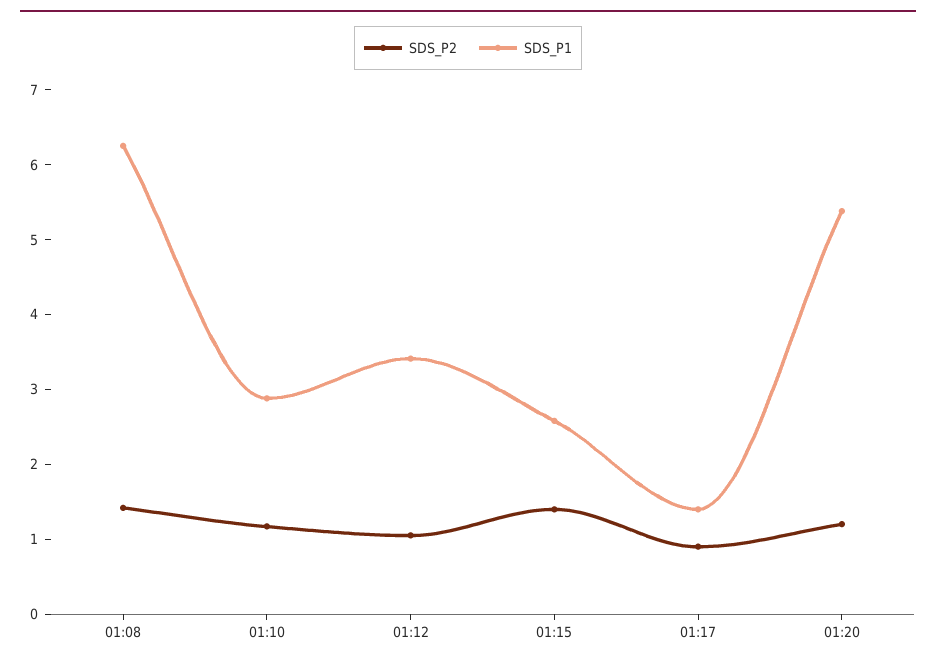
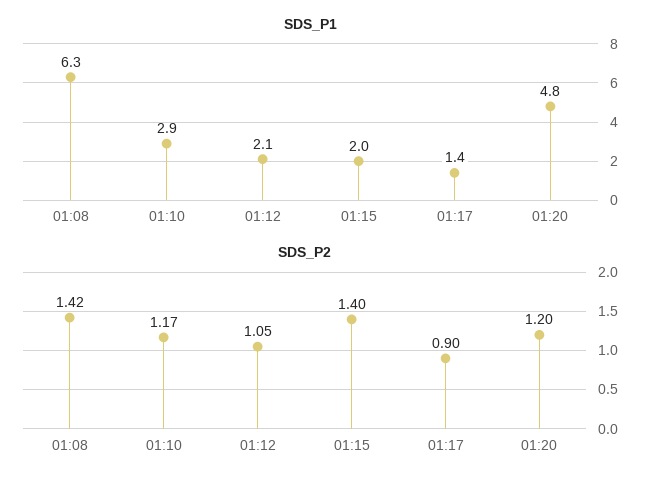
SDS_P1, 01:12: 3.4 -> 2.1
SDS_P1, 01:15: 2.6 -> 2
SDS_P1, 01:20: 5.4 -> 4.8

